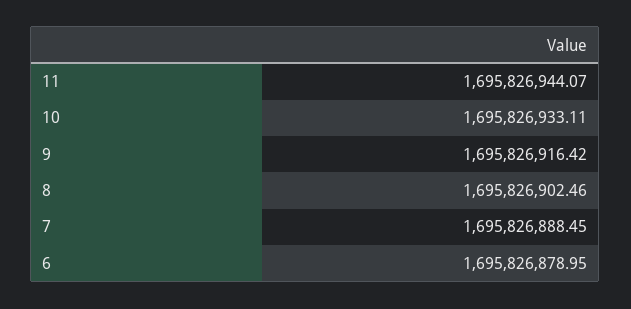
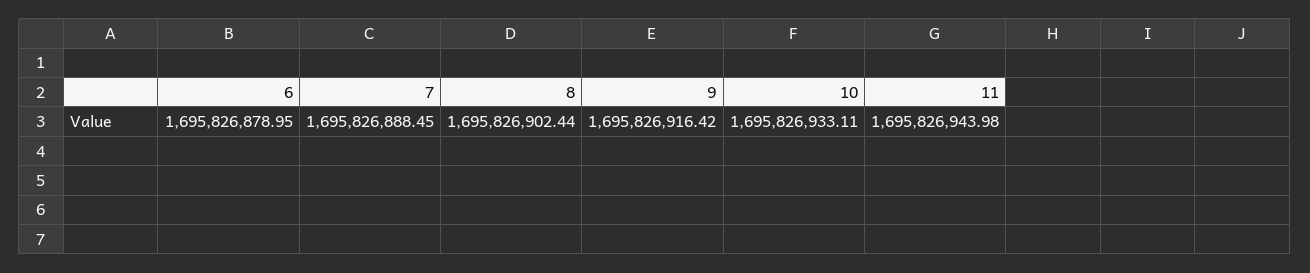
11: 1695826944.07 -> 1695826943.98
8: 1695826902.46 -> 1695826902.44

